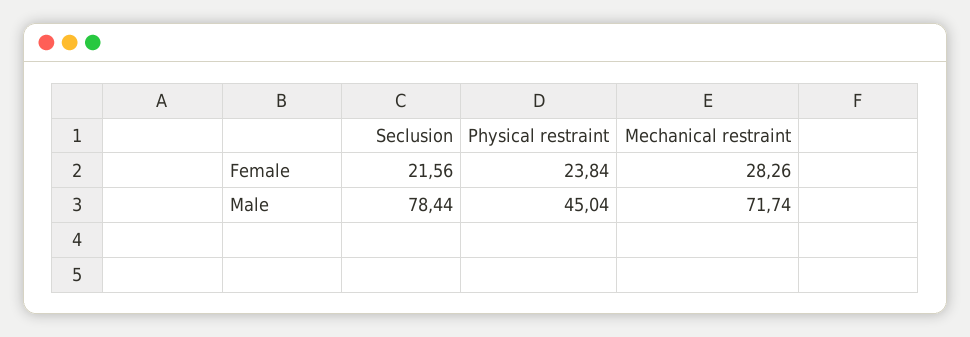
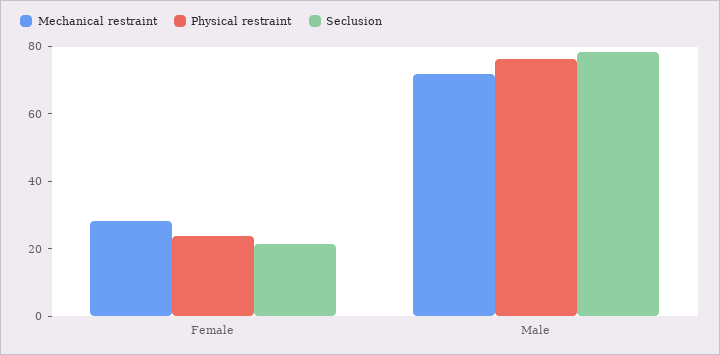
Physical restraint, Male: 45.04 -> 75

